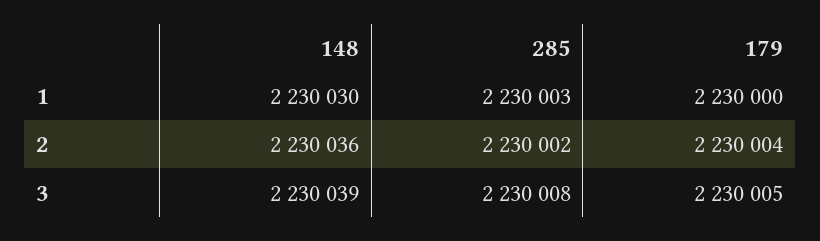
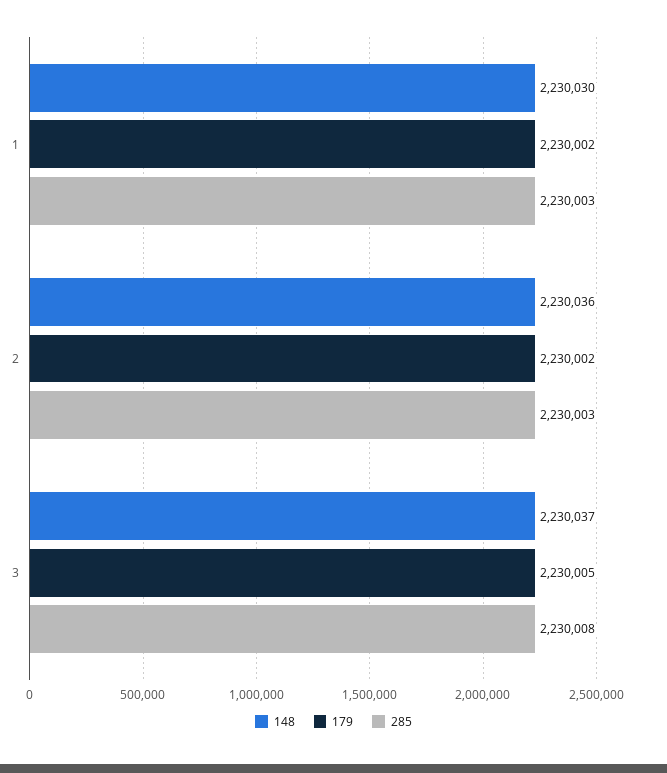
179, 1: 2230000 -> 2230002
285, 2: 2230002 -> 2230003
179, 2: 2230004 -> 2230002
148, 3: 2230039 -> 2230037

